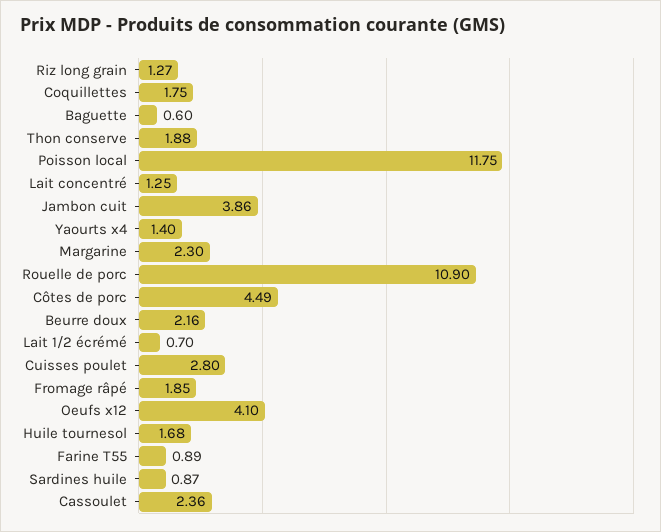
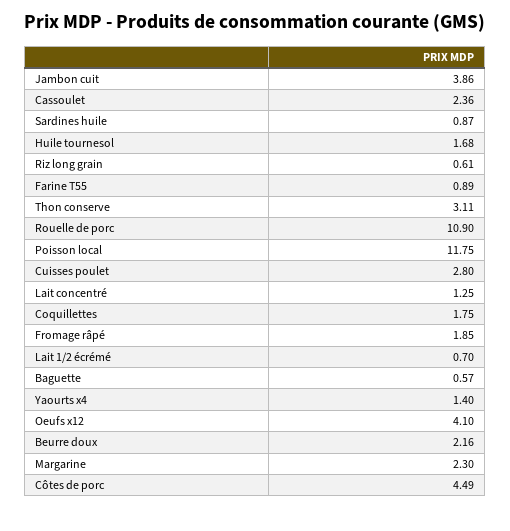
Riz long grain: 1.27 -> 0.61
Baguette: 0.6 -> 0.57
Thon conserve: 1.88 -> 3.11

